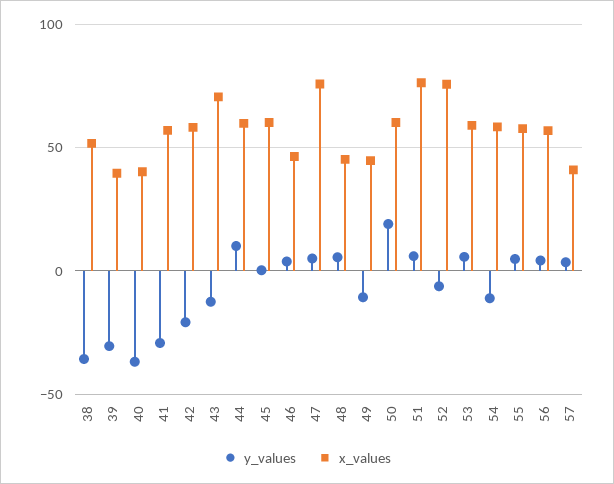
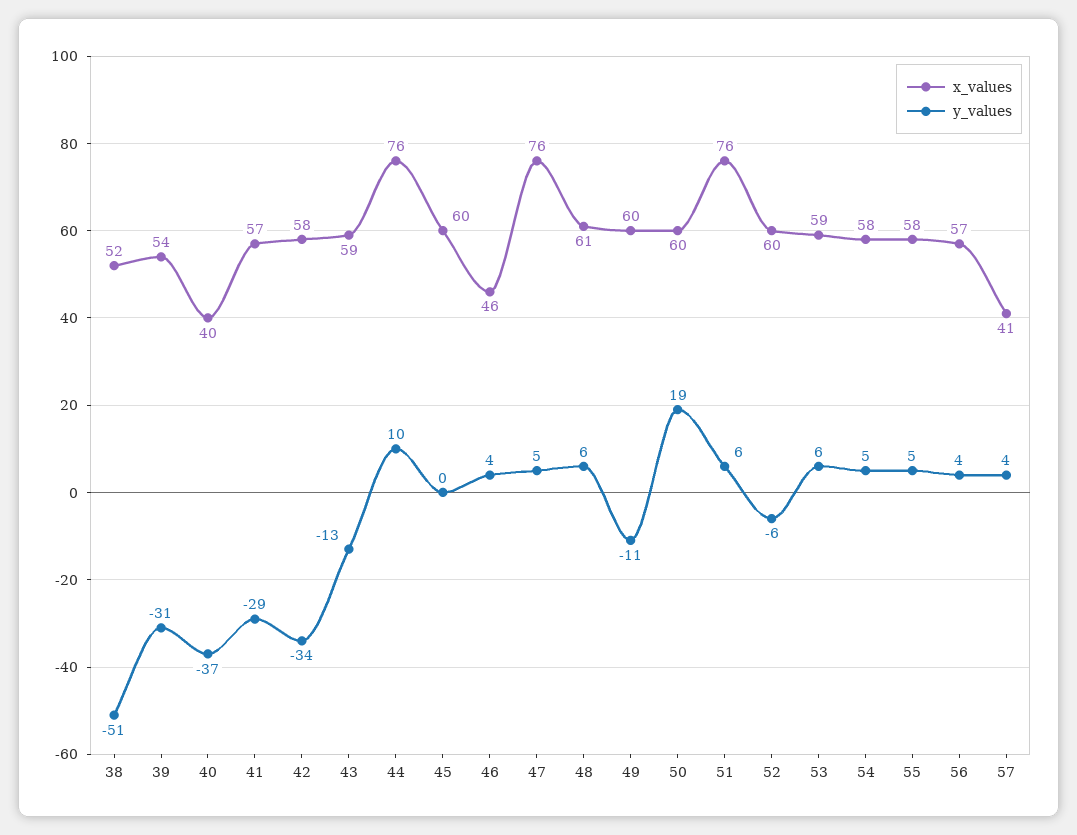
y_values, 38: -35 -> -51
x_values, 39: 40 -> 54
y_values, 42: -20 -> -34
x_values, 43: 70 -> 59
x_values, 44: 60 -> 76
x_values, 48: 45 -> 61
x_values, 49: 45 -> 60
x_values, 52: 75 -> 60
y_values, 54: -10 -> 5

